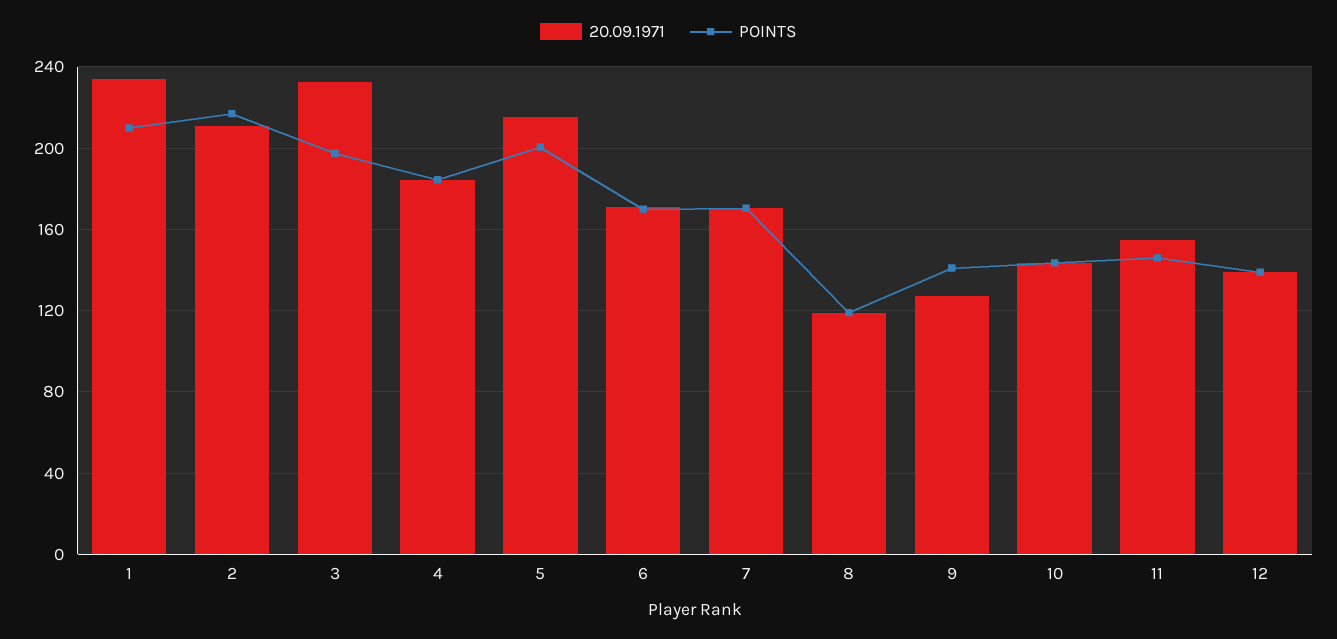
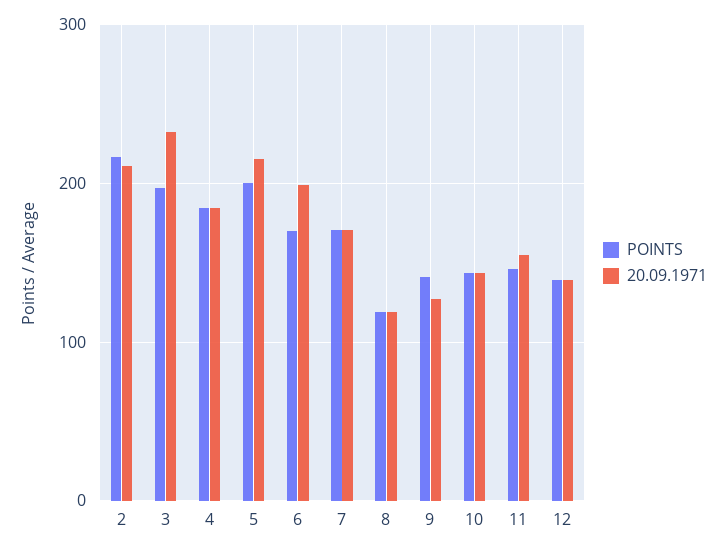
20.09.1971, 1: 235 -> none
POINTS, 1: 210 -> none
20.09.1971, 6: 170 -> 200

